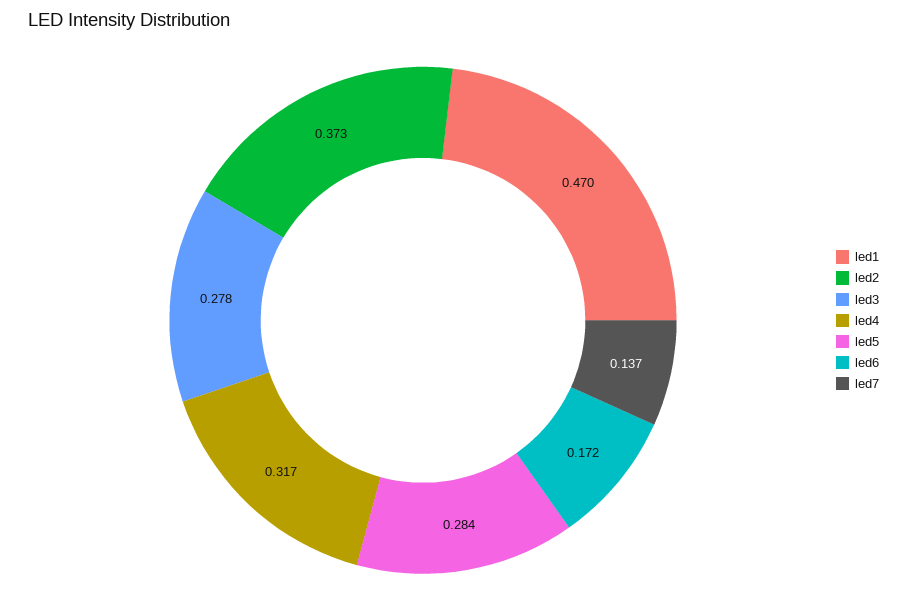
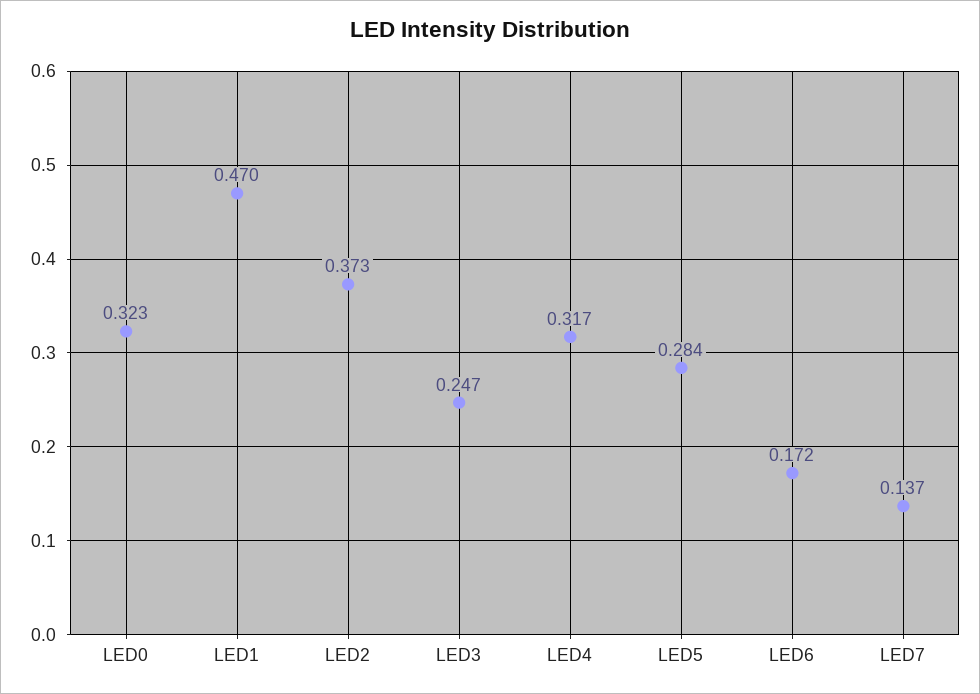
led3: 0.278 -> 0.247
LED0: none -> 0.323

